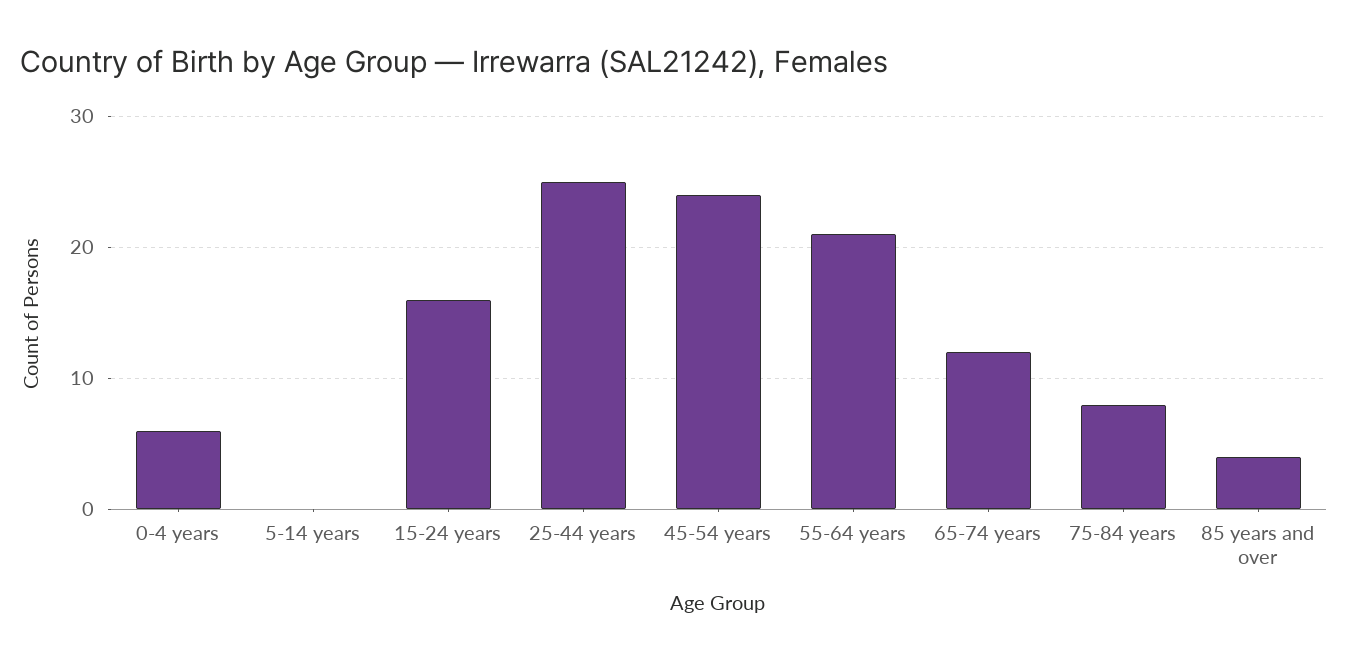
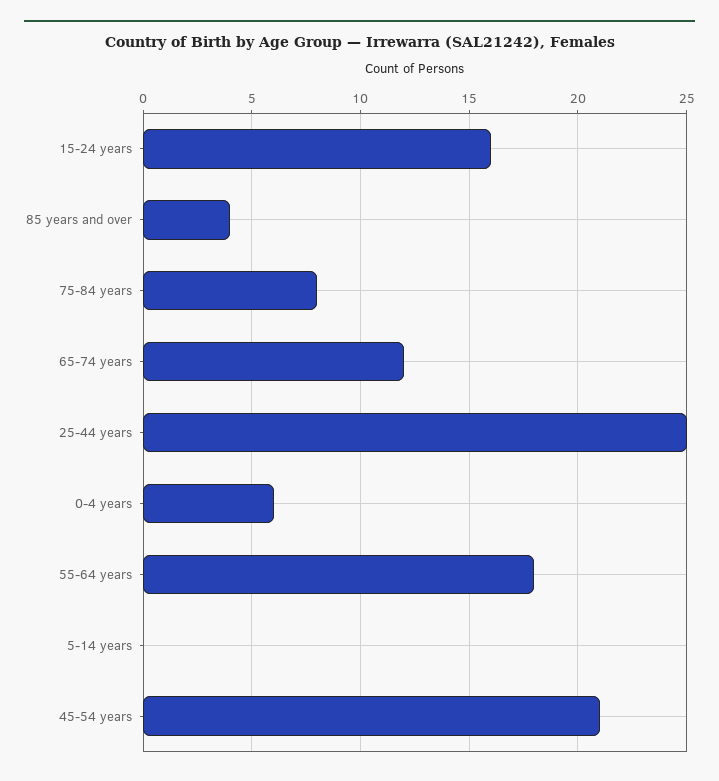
45-54 years: 24 -> 21
55-64 years: 21 -> 18

